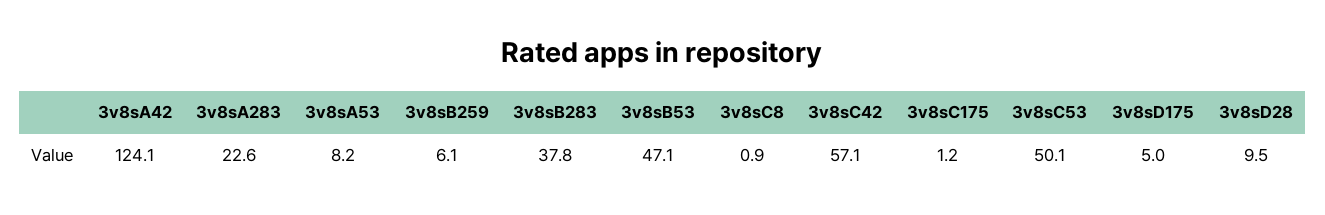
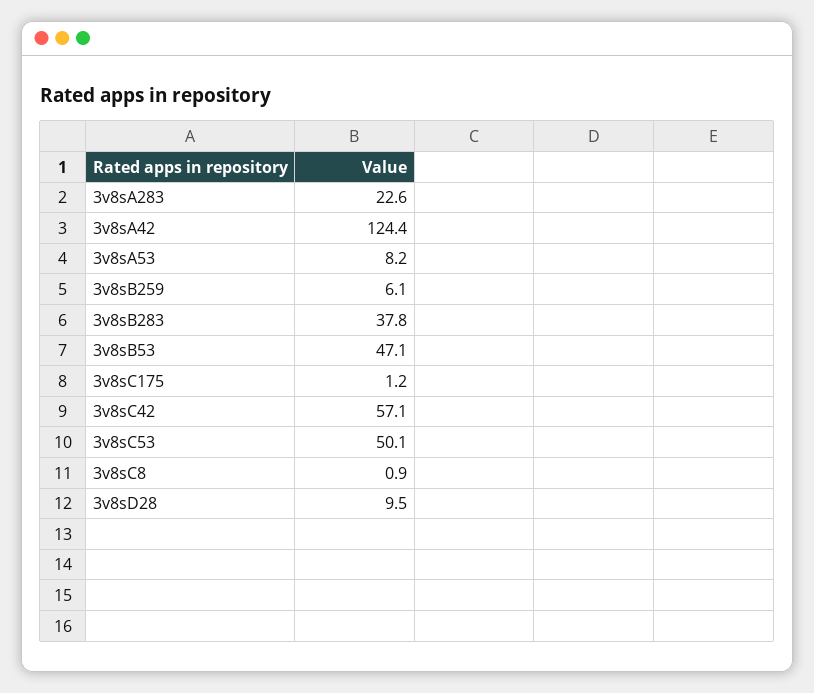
3v8sA42: 124.1 -> 124.4
3v8sD175: 5 -> none

